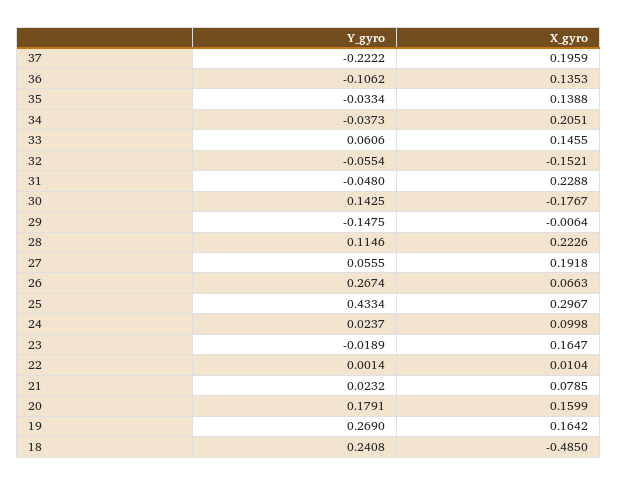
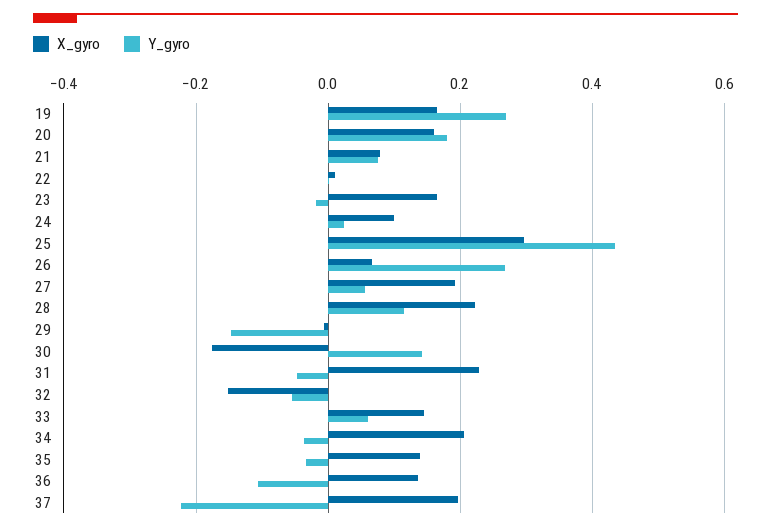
Y_gyro, 21: 0.0232 -> 0.08
Y_gyro, 18: 0.2408 -> none
X_gyro, 18: -0.485 -> none

